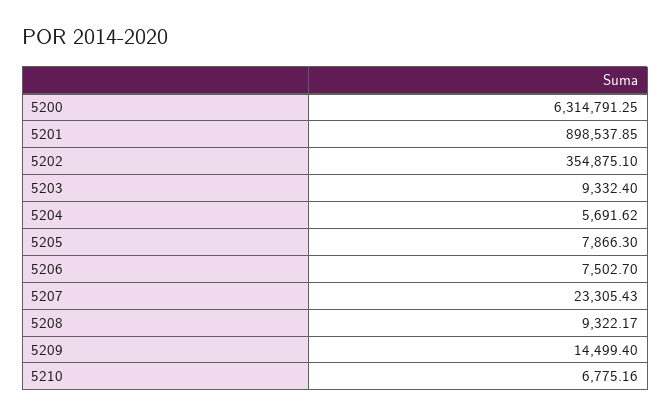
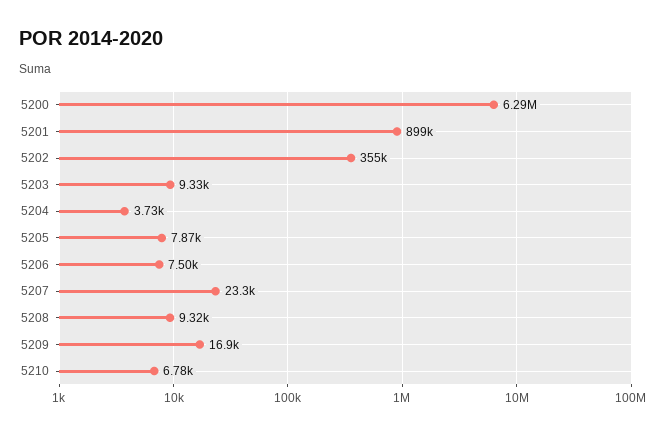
5200: 6314791.25 -> 6290000
5204: 5691.62 -> 3730
5209: 14499.4 -> 16900

